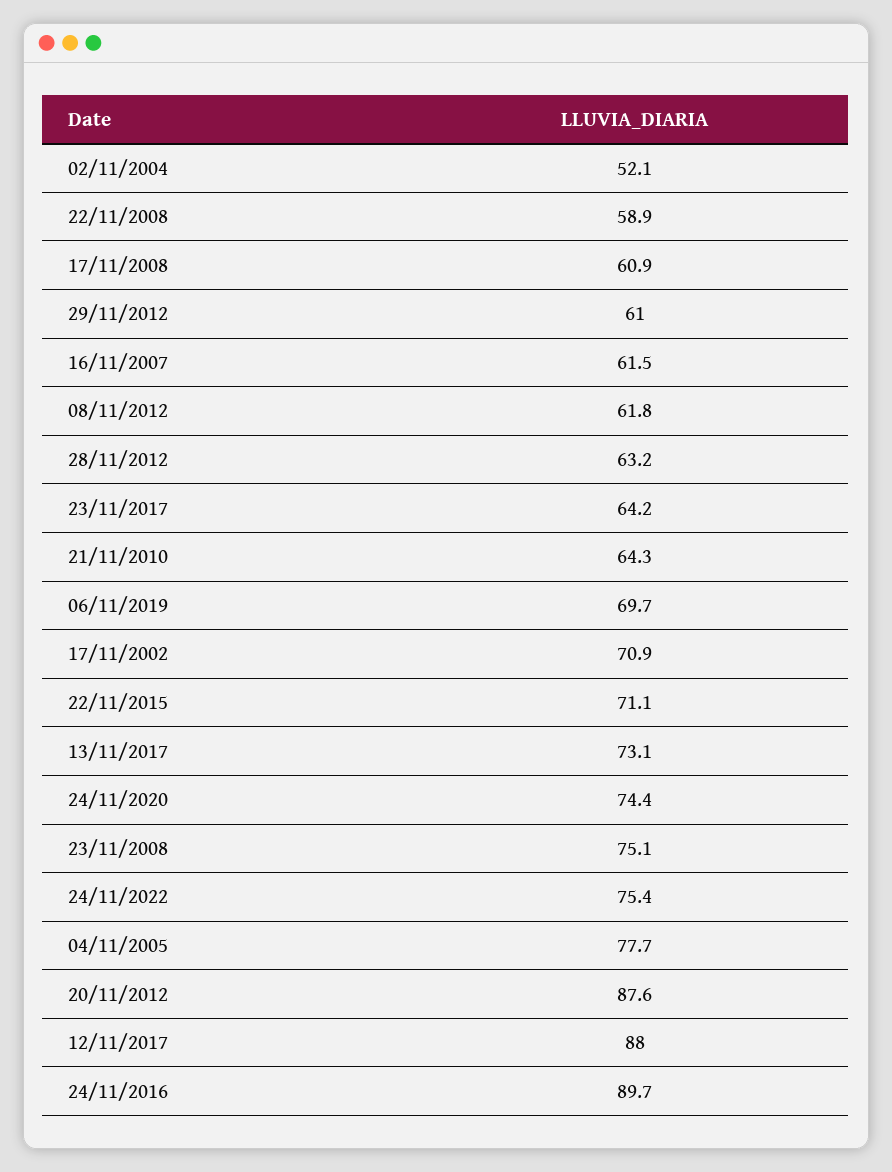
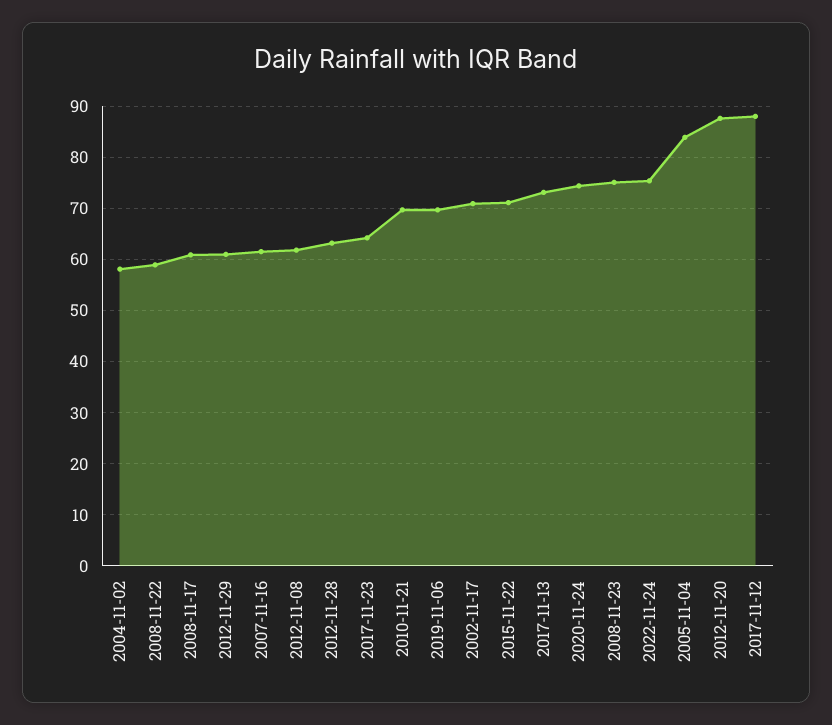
02/11/2004: 52.1 -> 58
21/11/2010: 64.3 -> 70
04/11/2005: 77.7 -> 84
24/11/2016: 89.7 -> none

